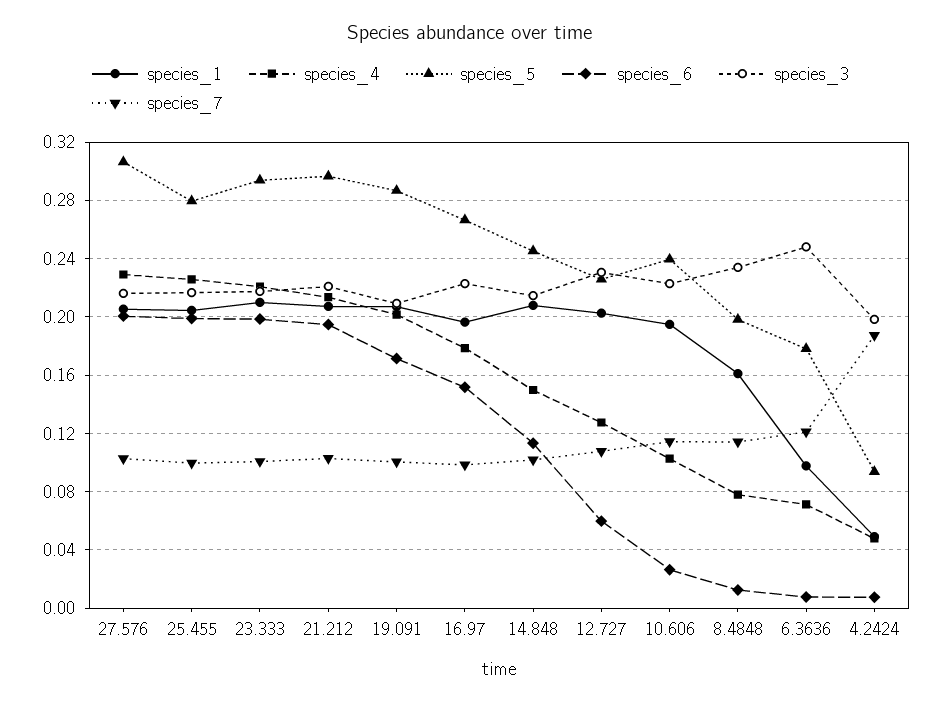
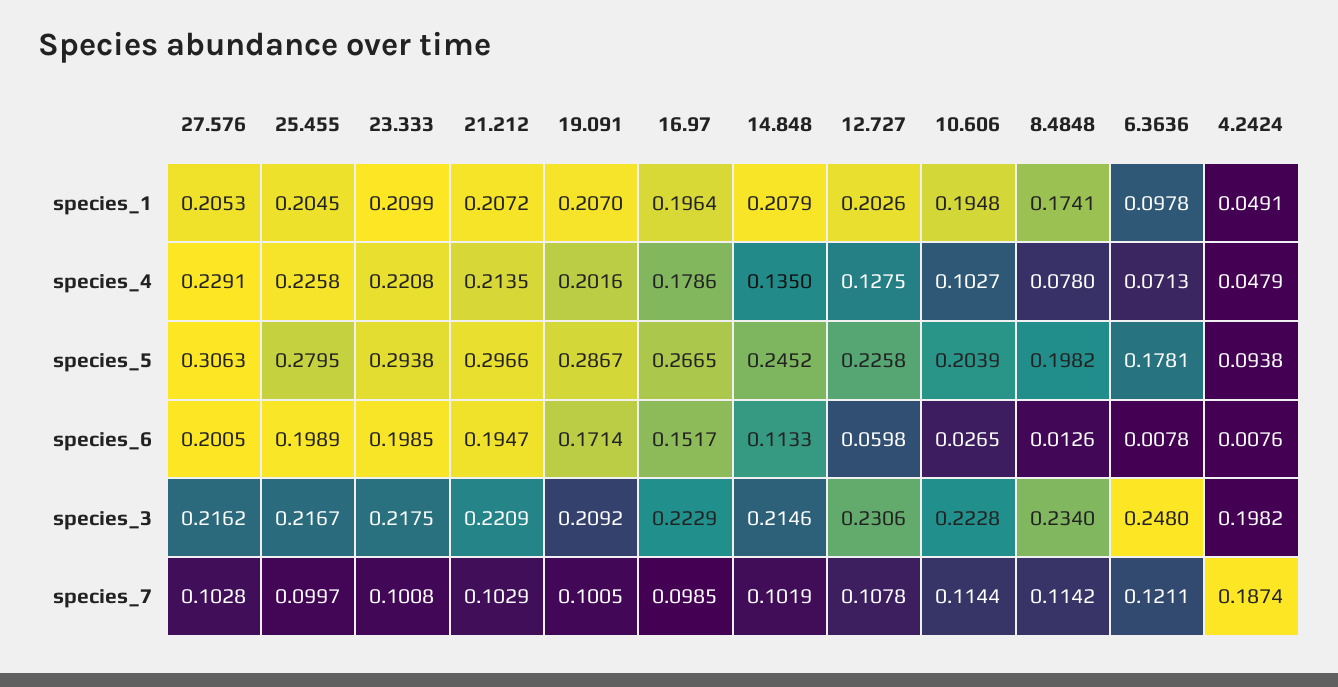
species_4, 14.848: 0.15 -> 0.135
species_5, 10.606: 0.24 -> 0.2039
species_1, 8.4848: 0.16 -> 0.1741

